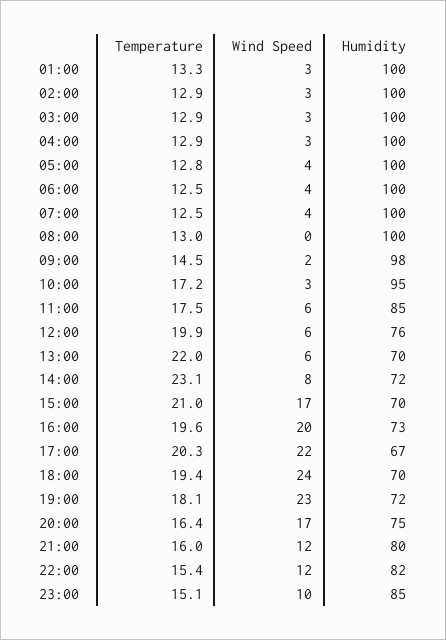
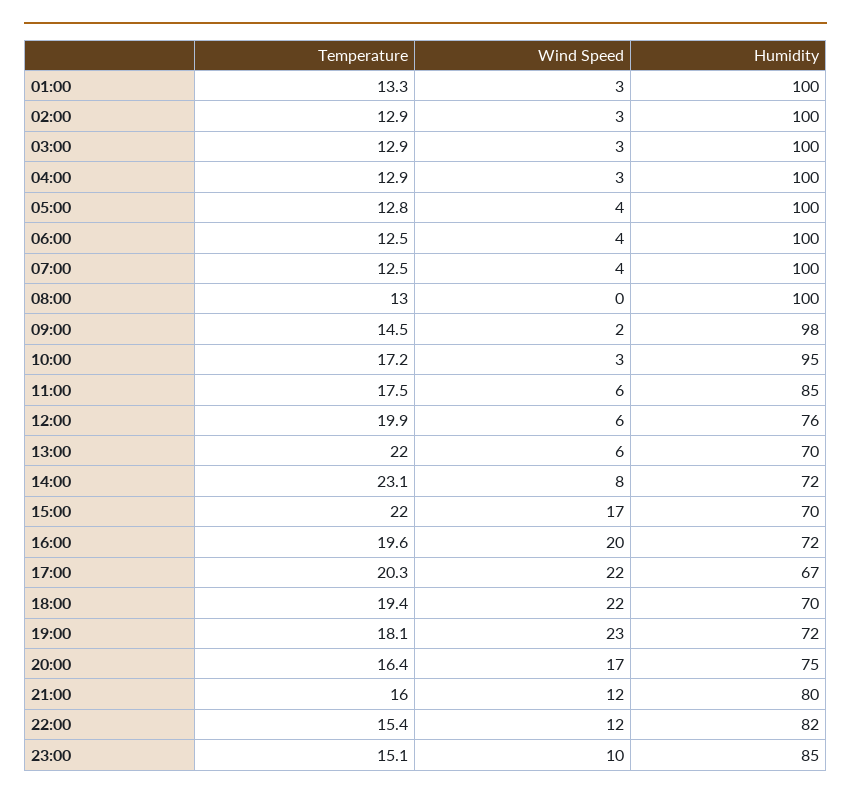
Temperature, 15:00: 21 -> 22
Humidity, 16:00: 73 -> 72
Wind Speed, 18:00: 24 -> 22

